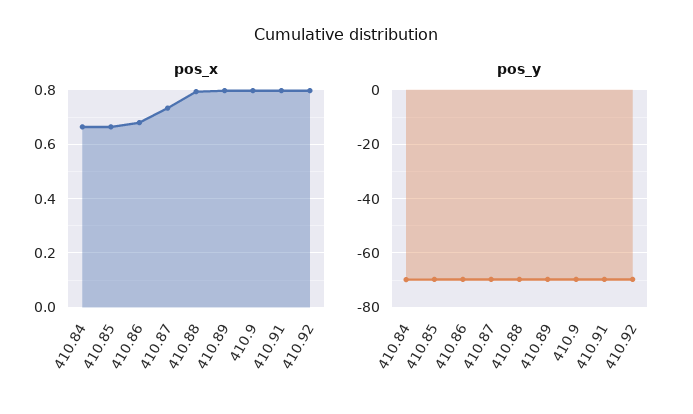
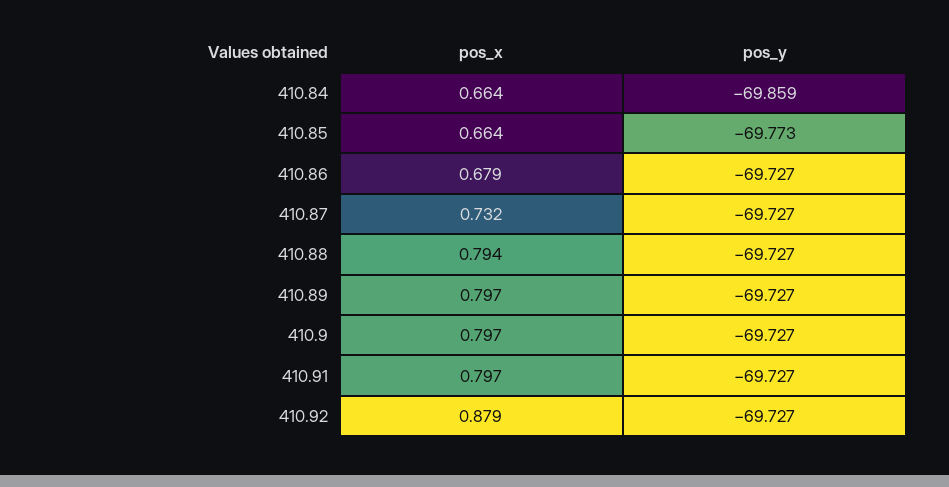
pos_x, 410.92: 0.8 -> 0.879

